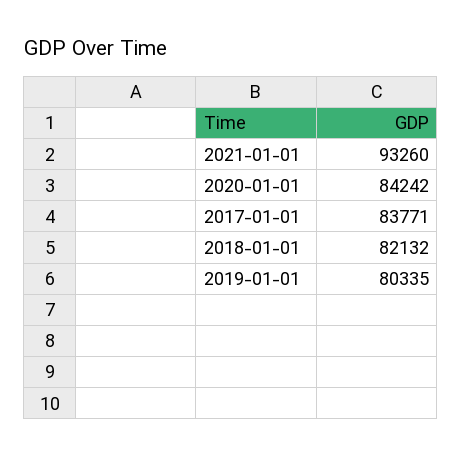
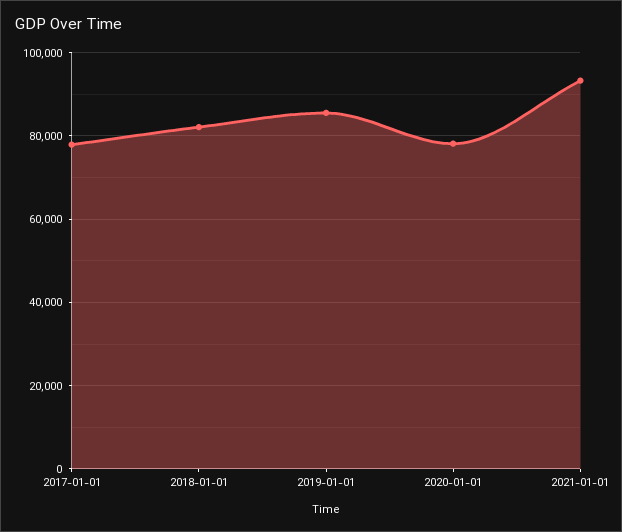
2020-01-01: 84242 -> 78000
2017-01-01: 83771 -> 78000
2019-01-01: 80335 -> 86000

